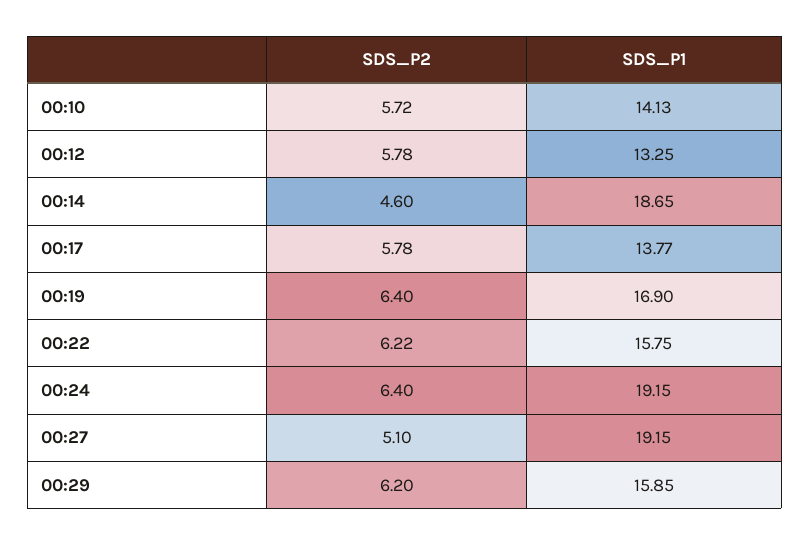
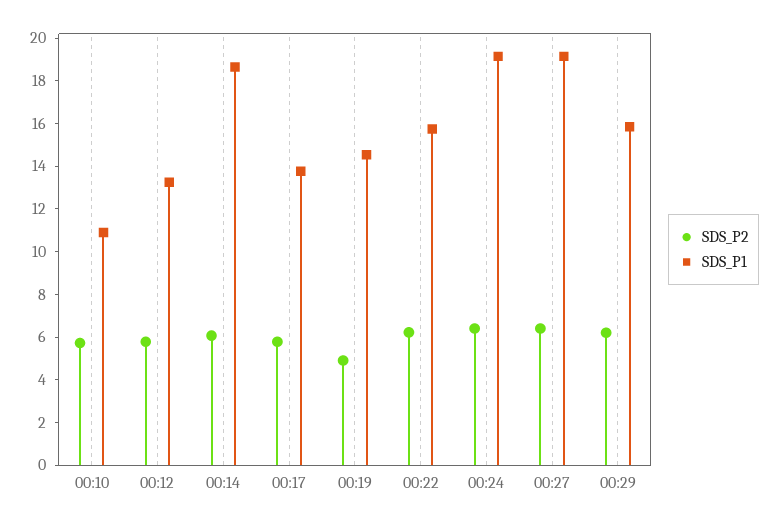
SDS_P1, 00:10: 14.13 -> 11
SDS_P2, 00:14: 4.6 -> 6
SDS_P2, 00:19: 6.4 -> 5
SDS_P1, 00:19: 16.9 -> 14.5
SDS_P2, 00:27: 5.1 -> 6.5

